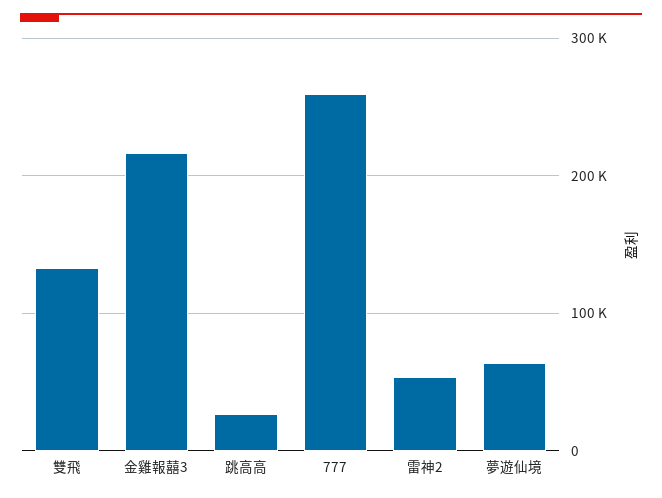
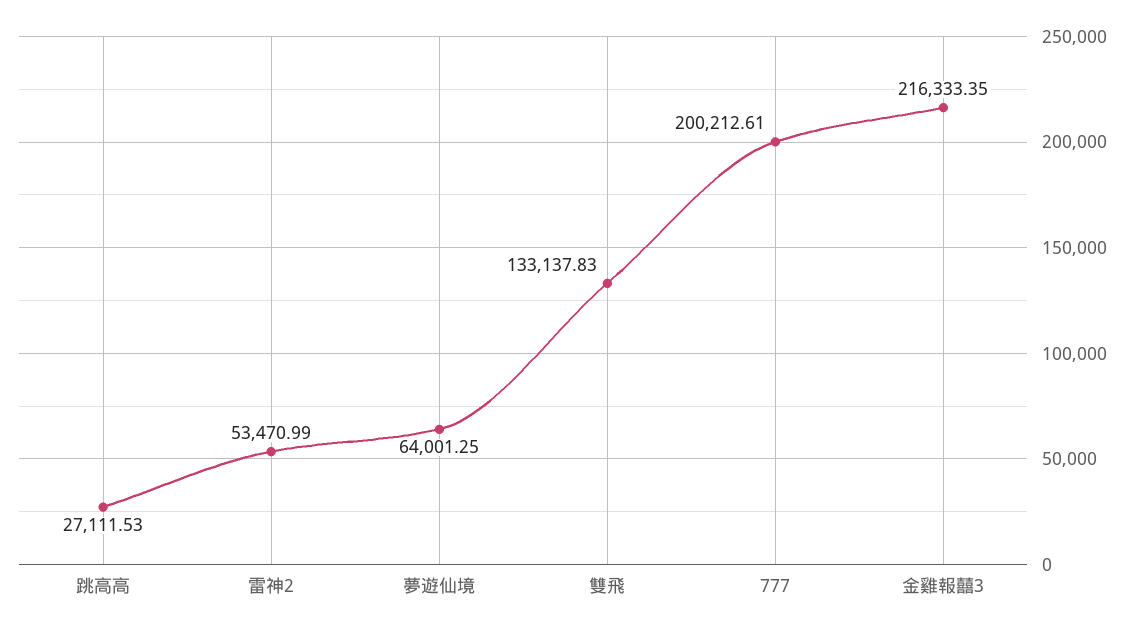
777: 260000 -> 200212.61

